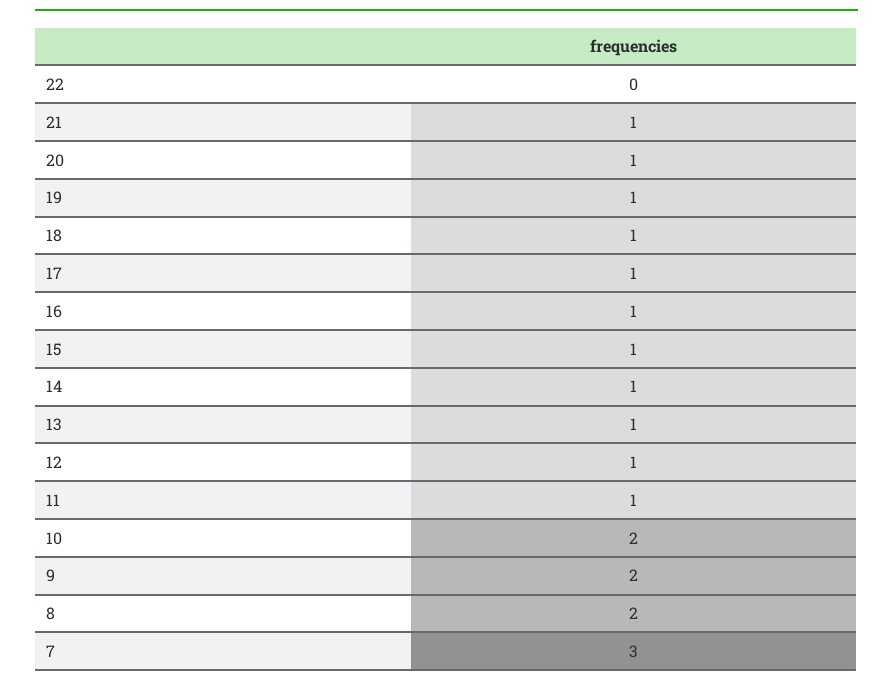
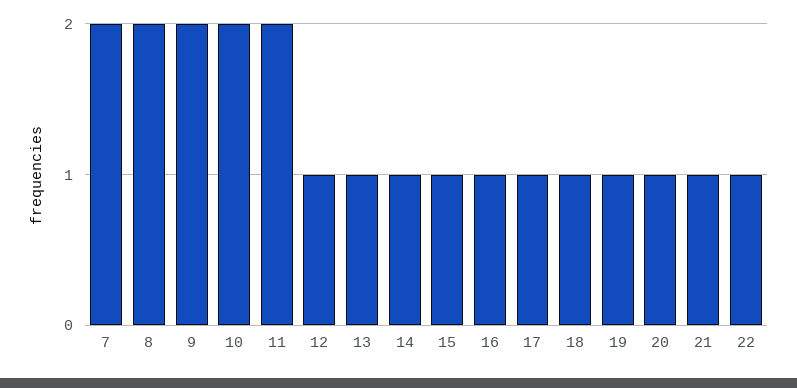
22: 0 -> 1
11: 1 -> 2
7: 3 -> 2

